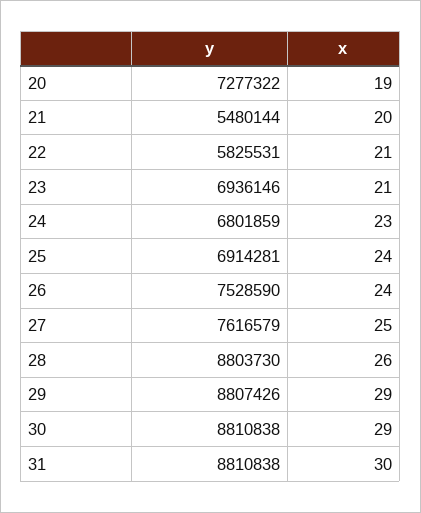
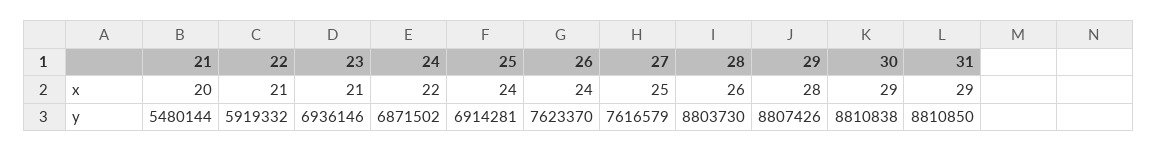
y, 20: 7277322 -> none
x, 20: 19 -> none
y, 22: 5825531 -> 5919332
y, 24: 6801859 -> 6871502
x, 24: 23 -> 22
y, 26: 7528590 -> 7623370
x, 29: 29 -> 28
y, 31: 8810838 -> 8810850
x, 31: 30 -> 29

